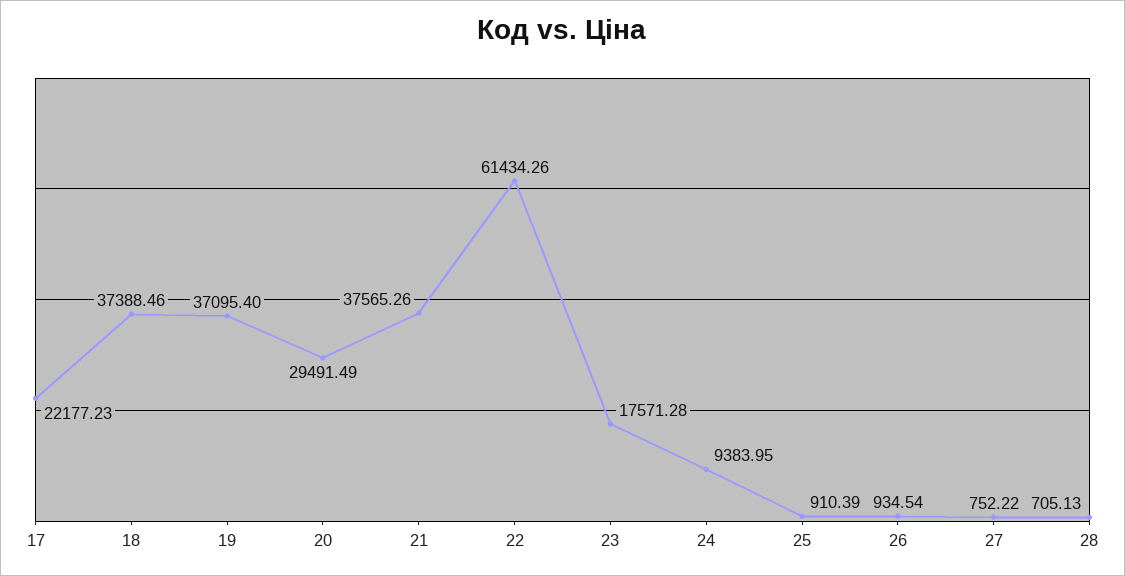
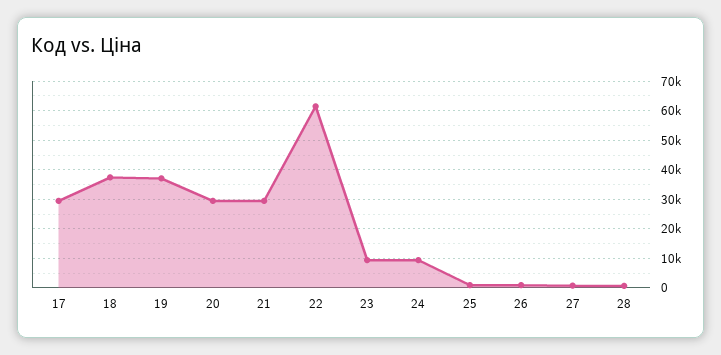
17: 22177.23 -> 30000
21: 37565.26 -> 30000
23: 17571.28 -> 10000

